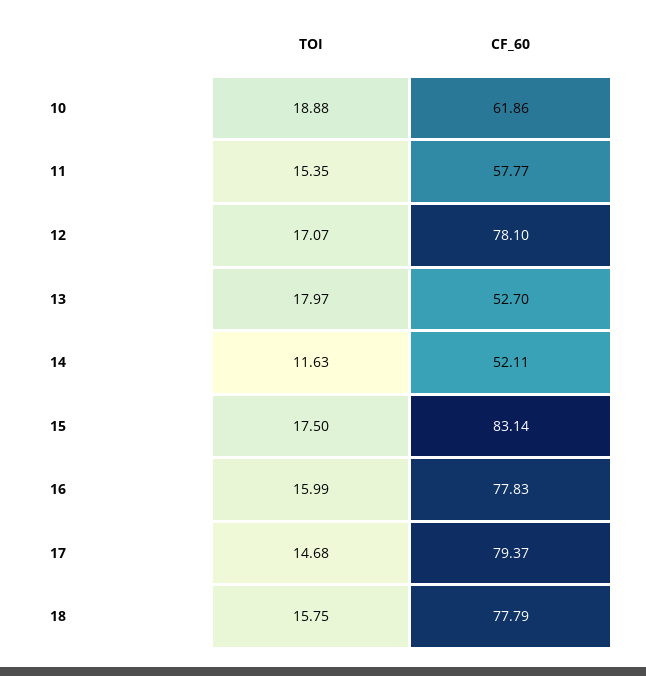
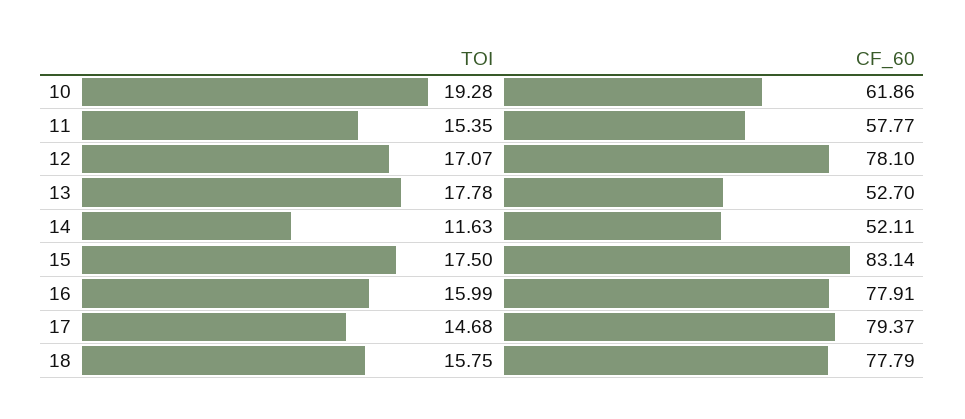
TOI, 10: 18.88 -> 19.28
TOI, 13: 17.97 -> 17.78
CF_60, 16: 77.83 -> 77.91

